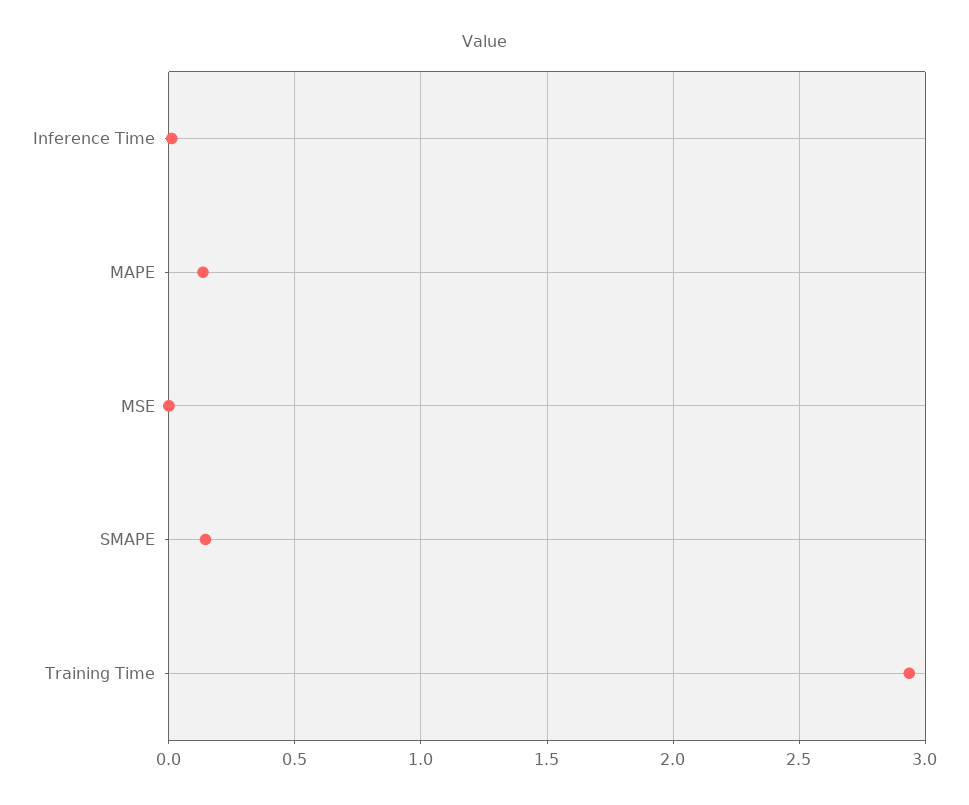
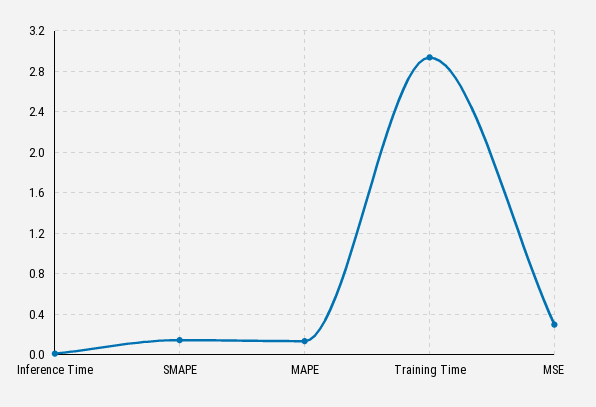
MSE: 0 -> 0.3

